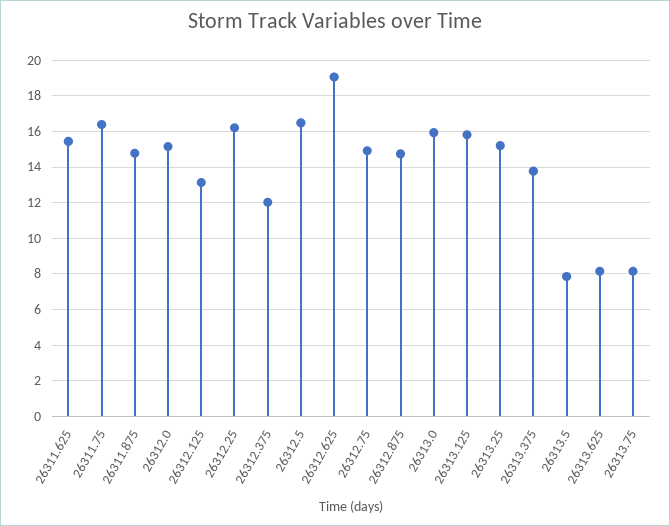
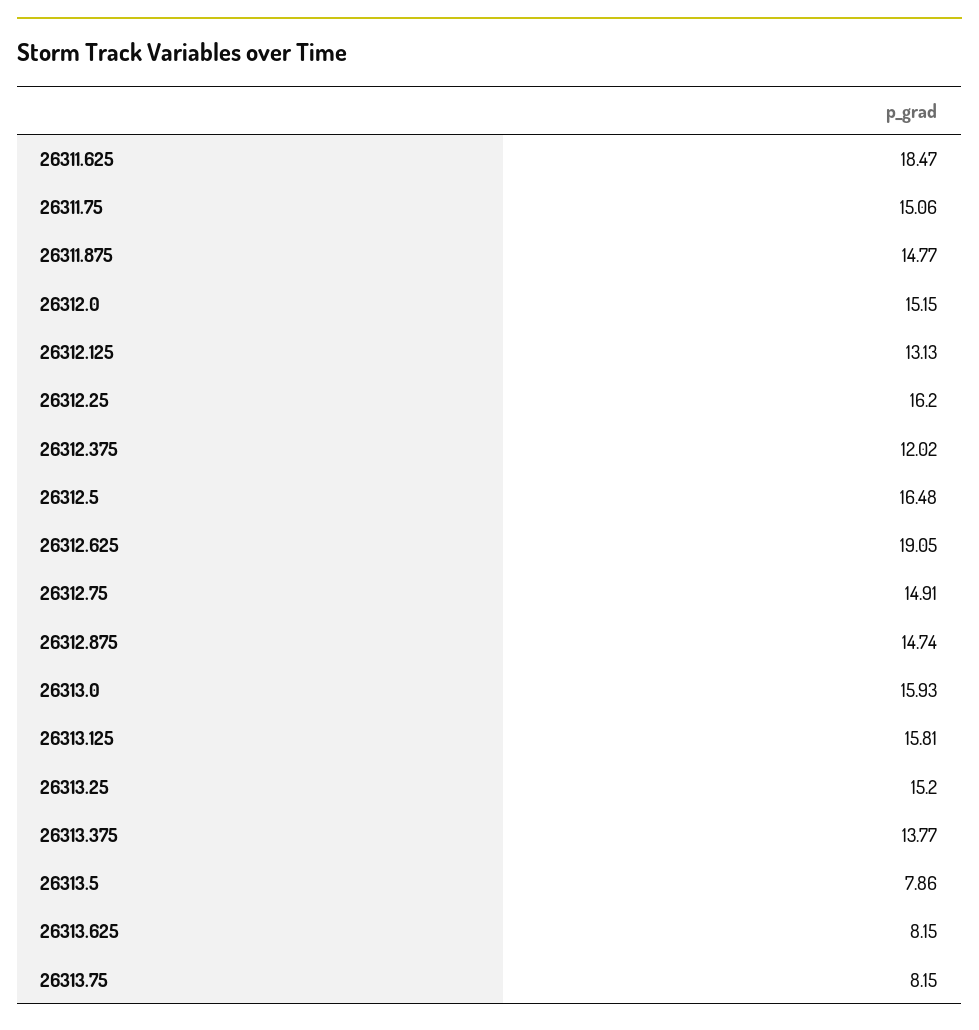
26311.625: 15.5 -> 18.47
26311.75: 16.5 -> 15.06

